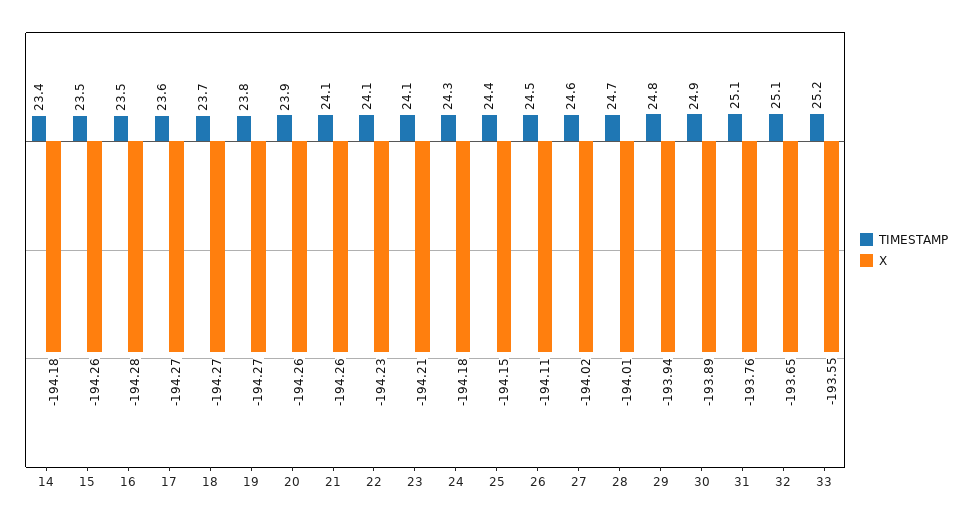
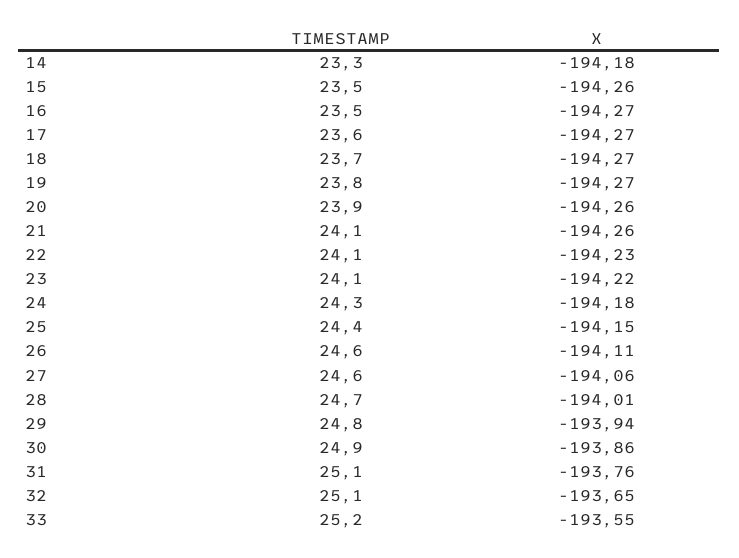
TIMESTAMP, 14: 23.4 -> 23.3
X, 16: -194.28 -> -194.27
X, 23: -194.21 -> -194.22
TIMESTAMP, 26: 24.5 -> 24.6
X, 27: -194.02 -> -194.06
X, 30: -193.89 -> -193.86

